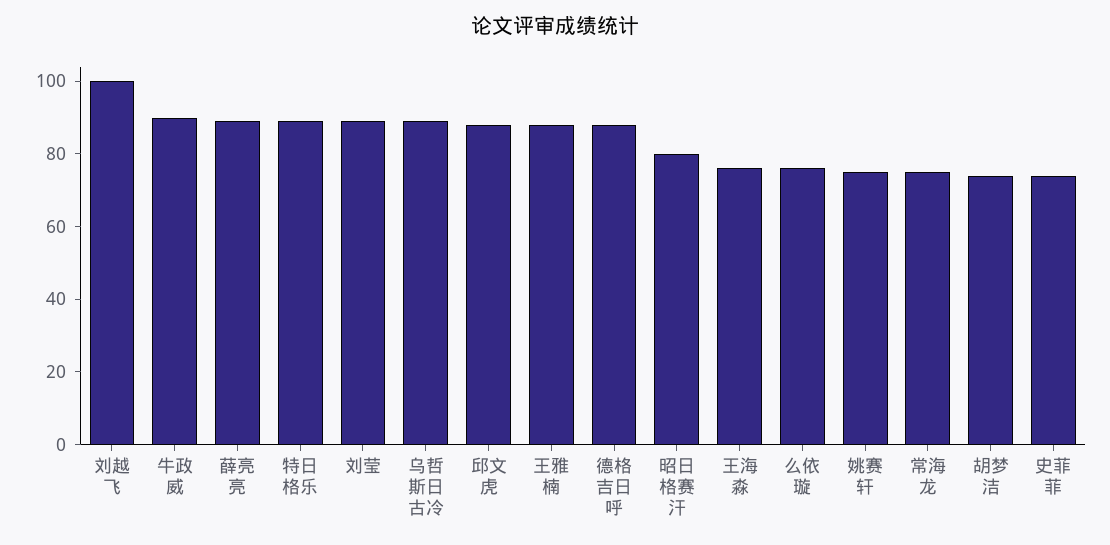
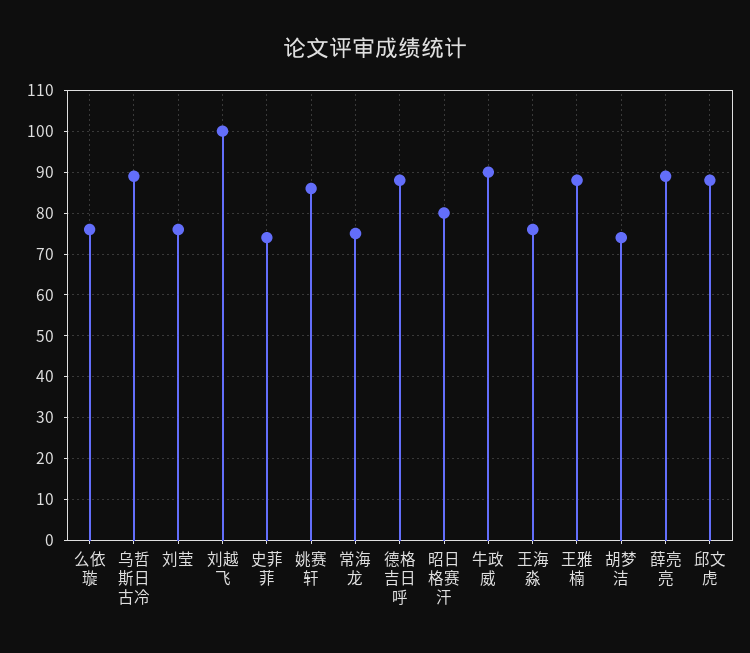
特日格乐: 90 -> none
刘莹: 90 -> 75
姚赛轩: 75 -> 85

